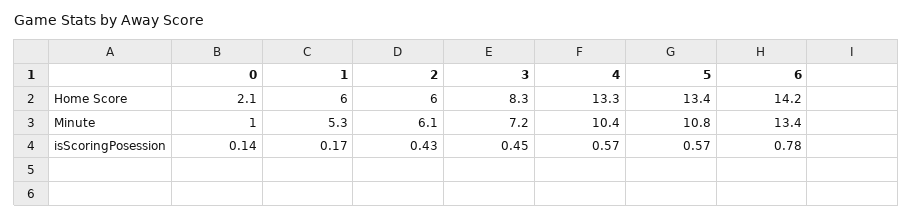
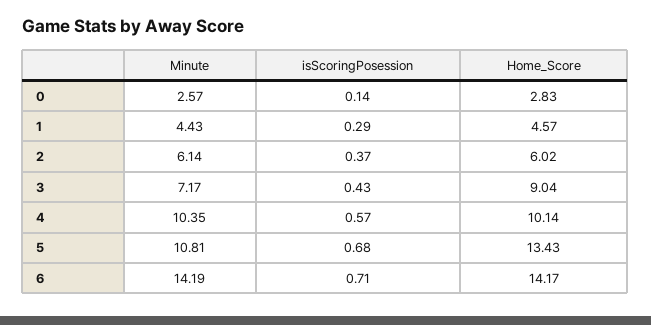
0, Home Score: 2.1 -> 2.83
1, Home Score: 6 -> 4.57
3, Home Score: 8.3 -> 9.04
4, Home Score: 13.3 -> 10.14
0, Minute: 1 -> 2.57
1, Minute: 5.3 -> 4.43
6, Minute: 13.4 -> 14.19
1, isScoringPosession: 0.17 -> 0.29
2, isScoringPosession: 0.43 -> 0.37
3, isScoringPosession: 0.45 -> 0.43
5, isScoringPosession: 0.57 -> 0.68
6, isScoringPosession: 0.78 -> 0.71

